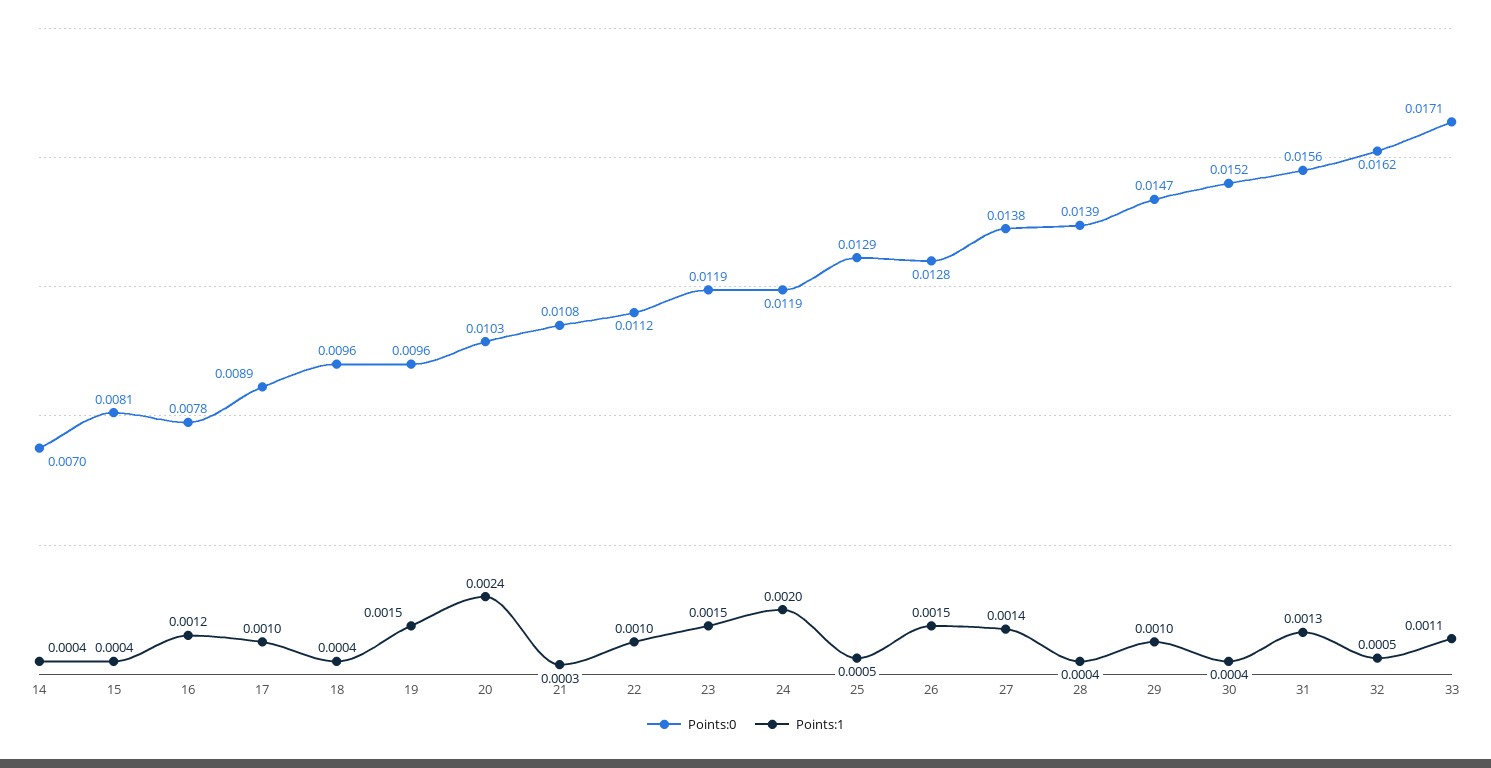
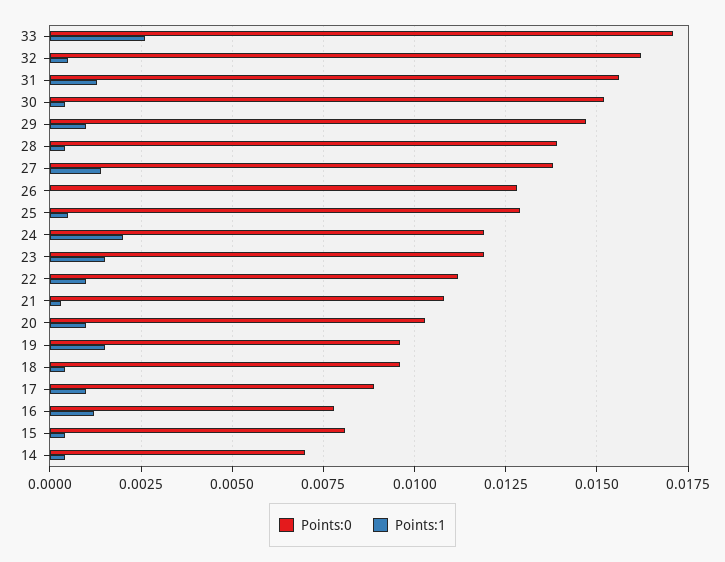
Points:1, 20: 0.0024 -> 0.001
Points:1, 26: 0.0015 -> 0
Points:1, 33: 0.0011 -> 0.0025

